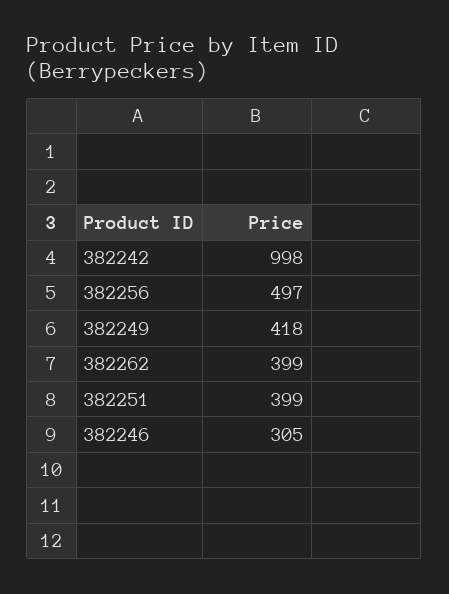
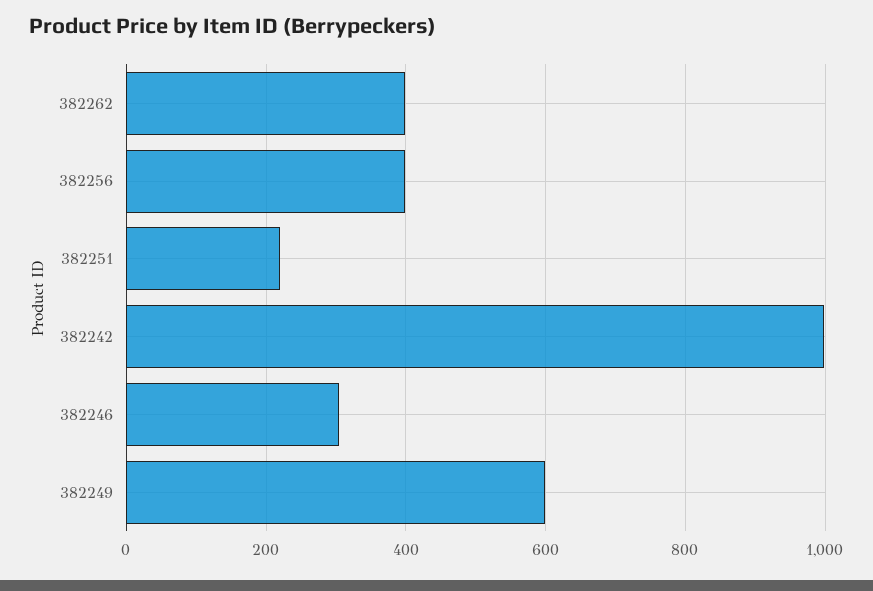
382256: 497 -> 400
382249: 418 -> 600
382251: 399 -> 220

